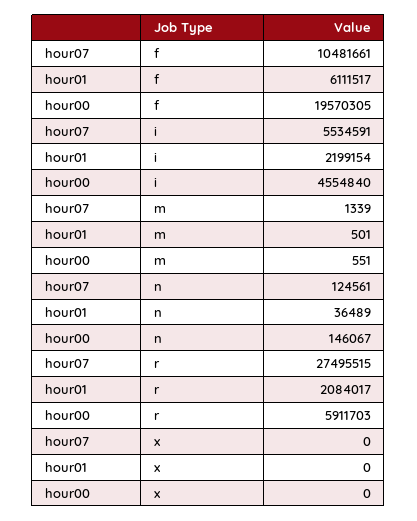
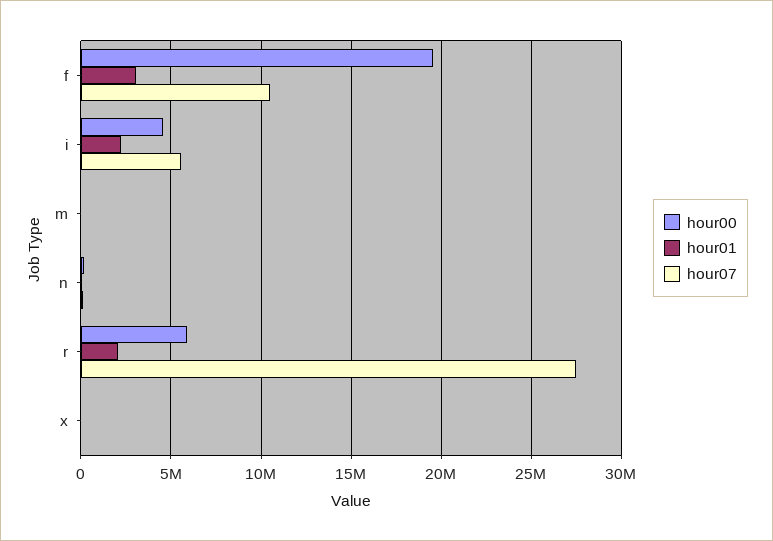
hour01, f: 6111517 -> 3000000

